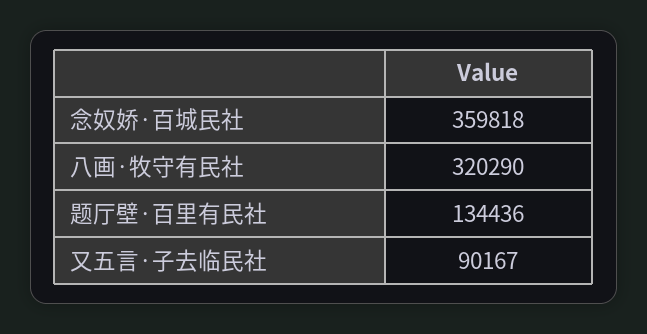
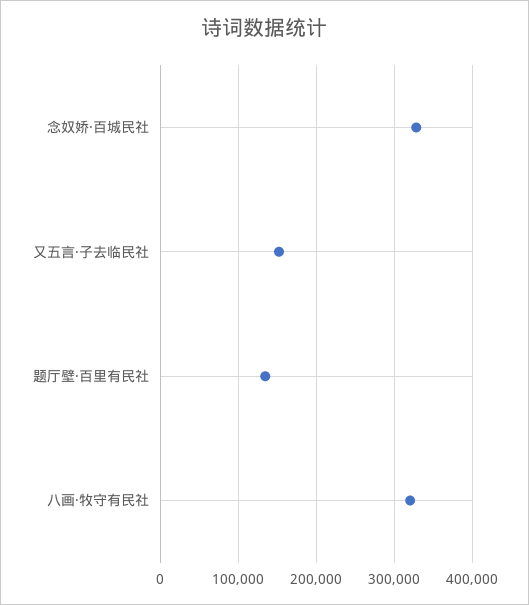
念奴娇·百城民社: 359818 -> 330000
又五言·子去临民社: 90167 -> 150000

